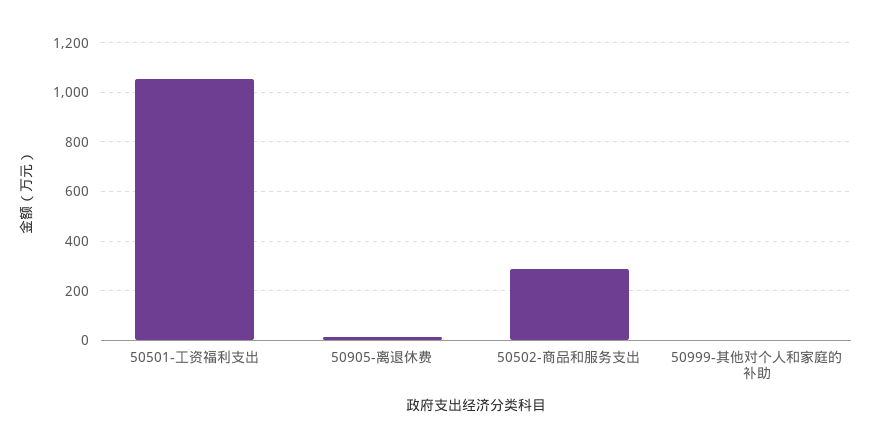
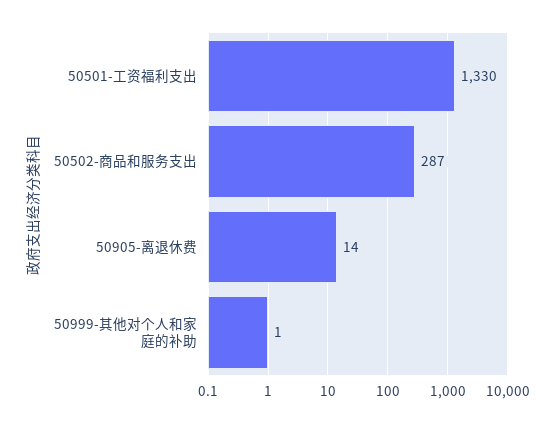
50501-工资福利支出: 1050 -> 1330

